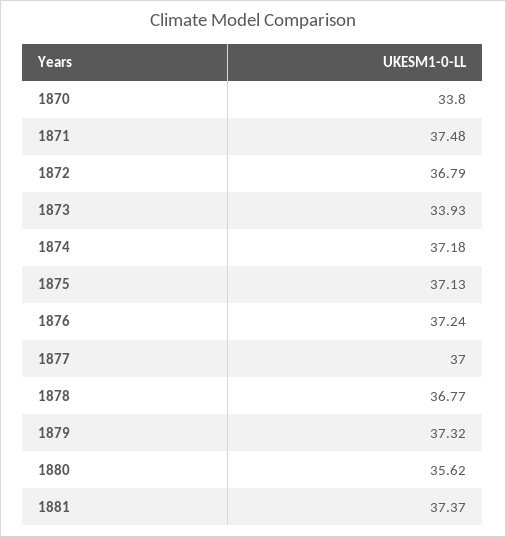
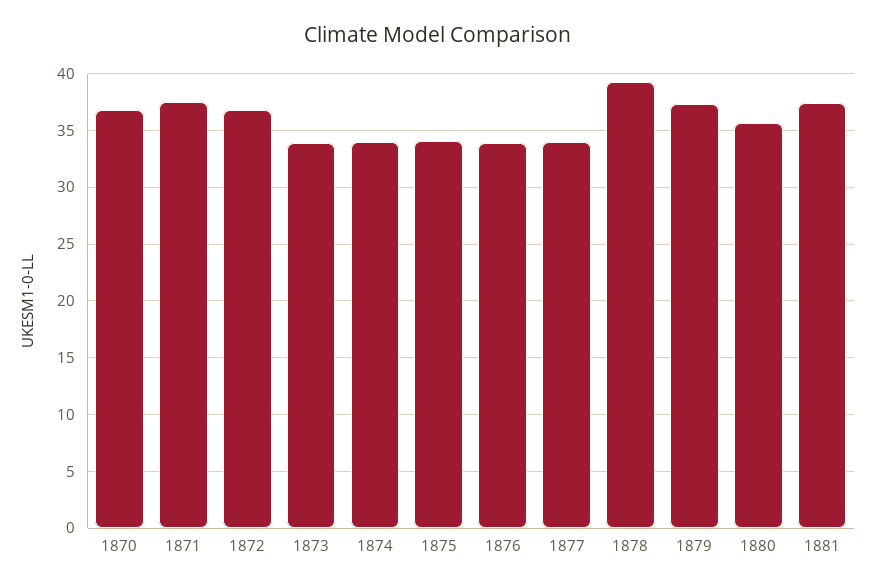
1870: 33.8 -> 37
1874: 37.18 -> 34
1875: 37.13 -> 34
1876: 37.24 -> 34
1877: 37 -> 34
1878: 36.77 -> 39

